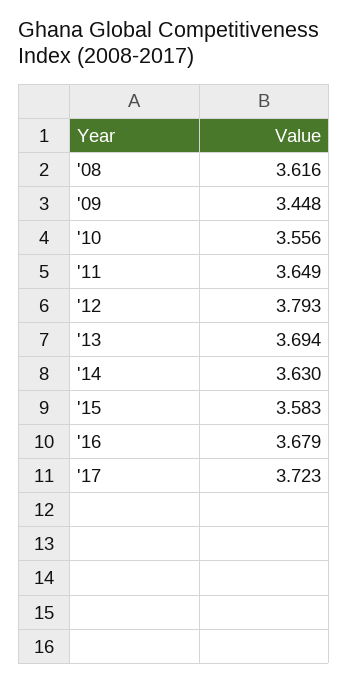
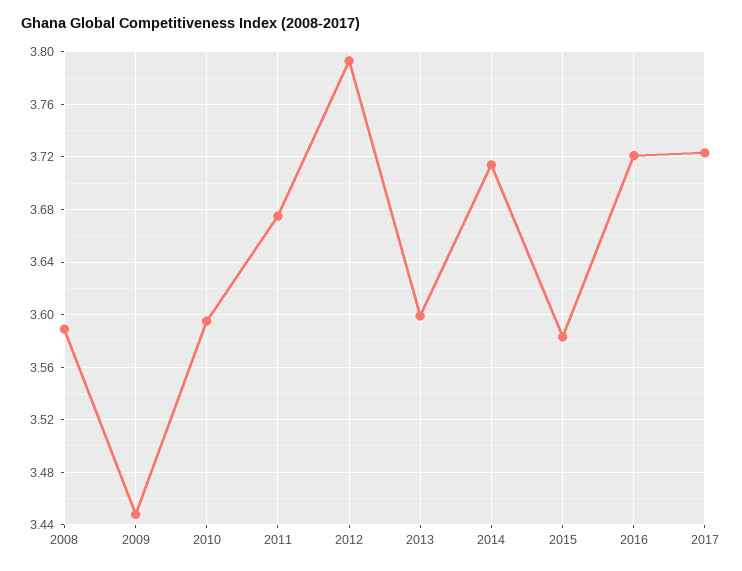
'08: 3.616 -> 3.59
'10: 3.556 -> 3.595
'11: 3.649 -> 3.675
'13: 3.694 -> 3.6
'14: 3.63 -> 3.715
'16: 3.679 -> 3.72

